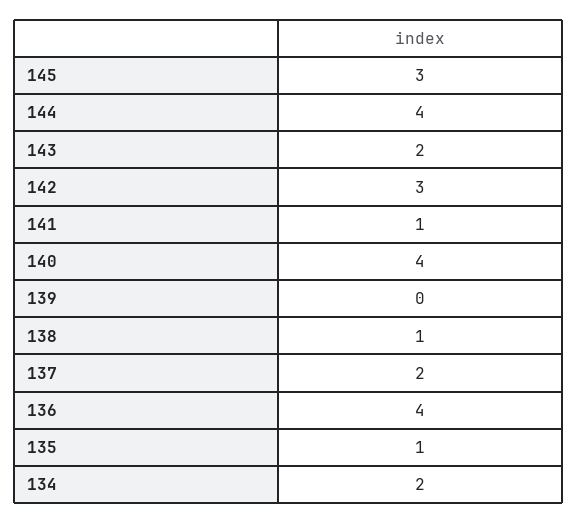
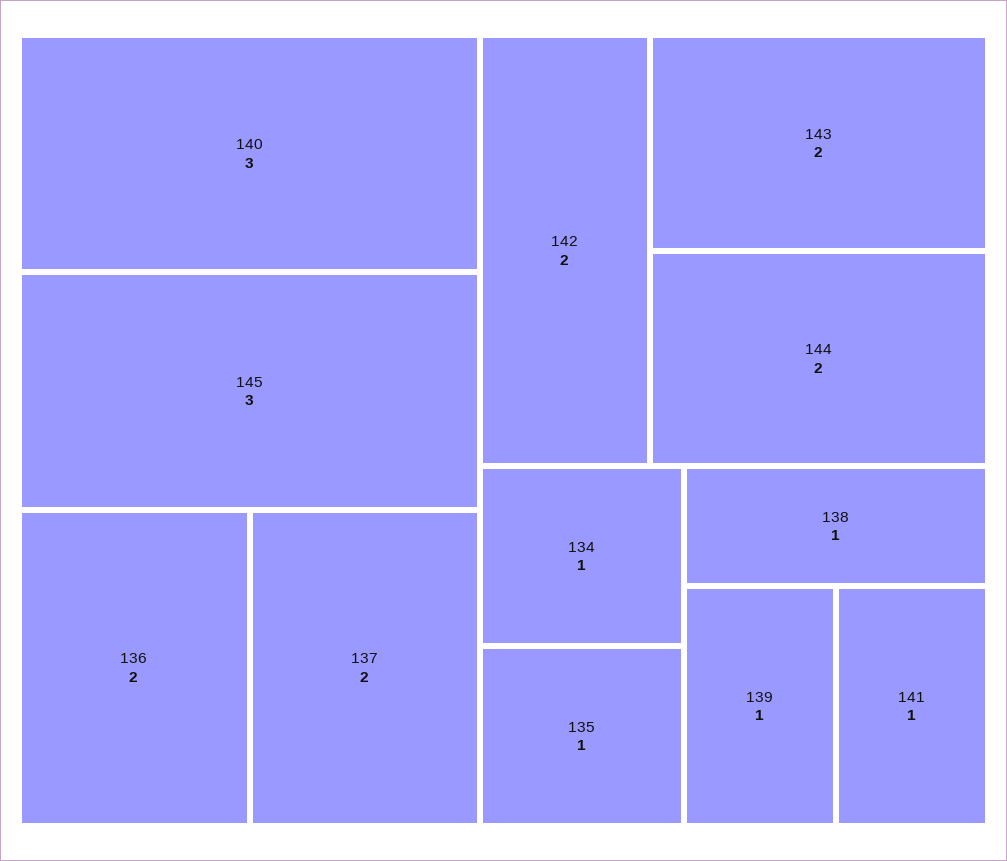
144: 4 -> 2
142: 3 -> 2
140: 4 -> 3
139: 0 -> 1
136: 4 -> 2
134: 2 -> 1

